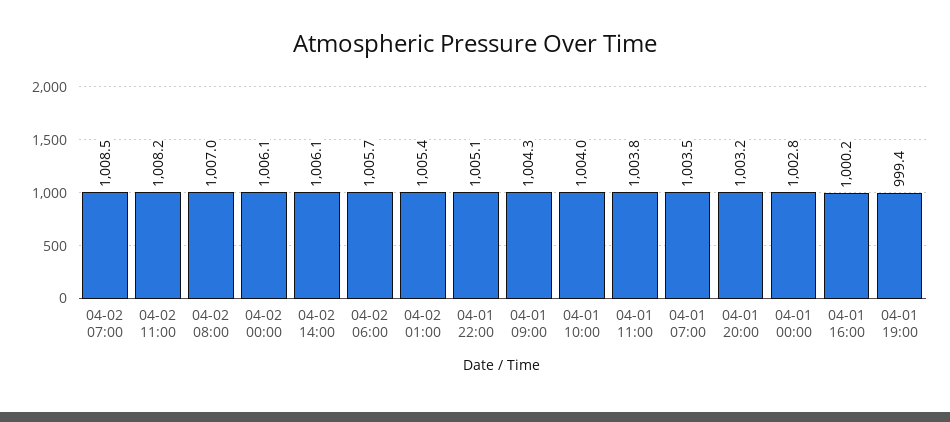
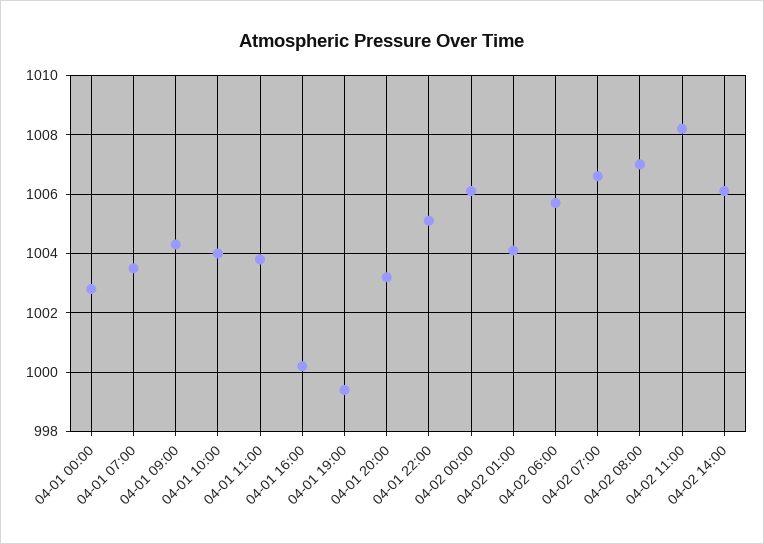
04-02 07:00: 1008.5 -> 1006.5
04-02 01:00: 1005.4 -> 1004

